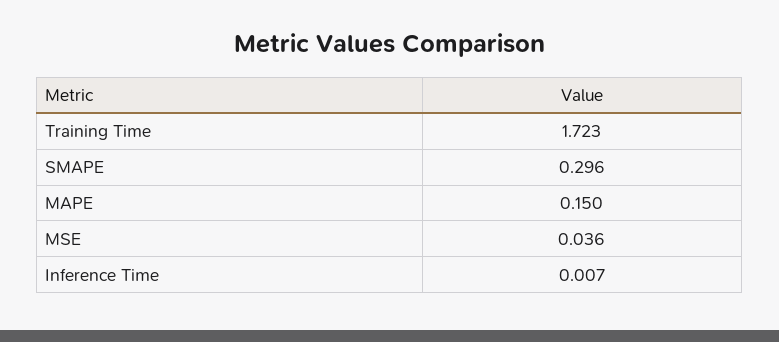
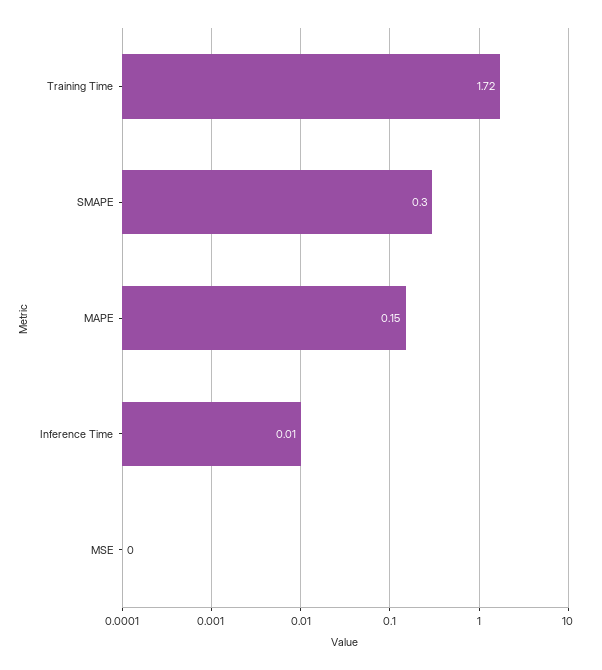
MSE: 0.036 -> 0

